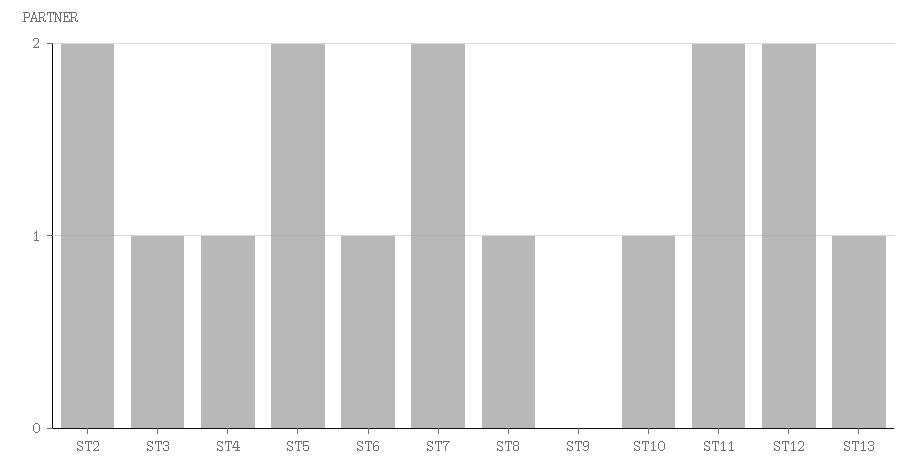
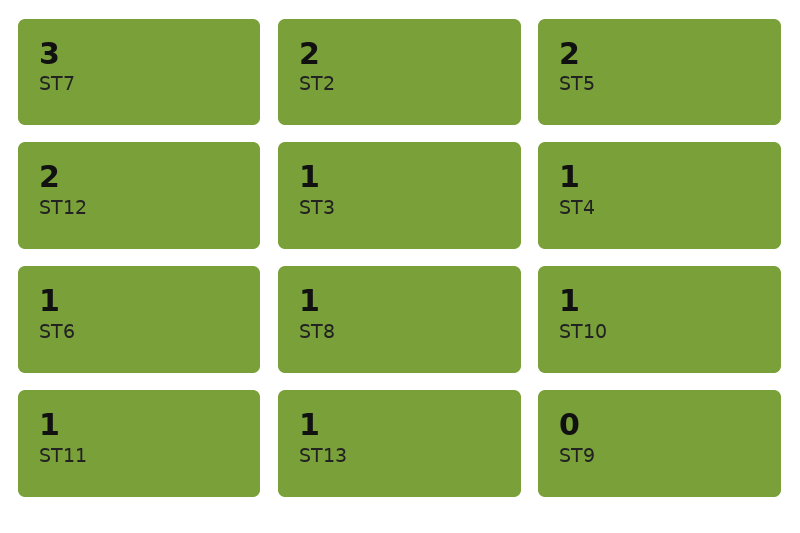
ST7: 2 -> 3
ST11: 2 -> 1

